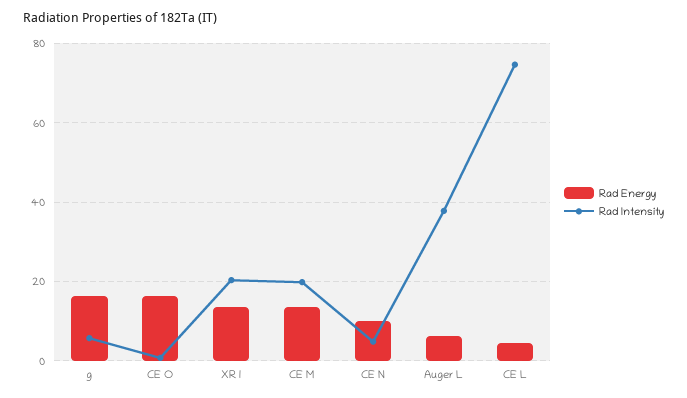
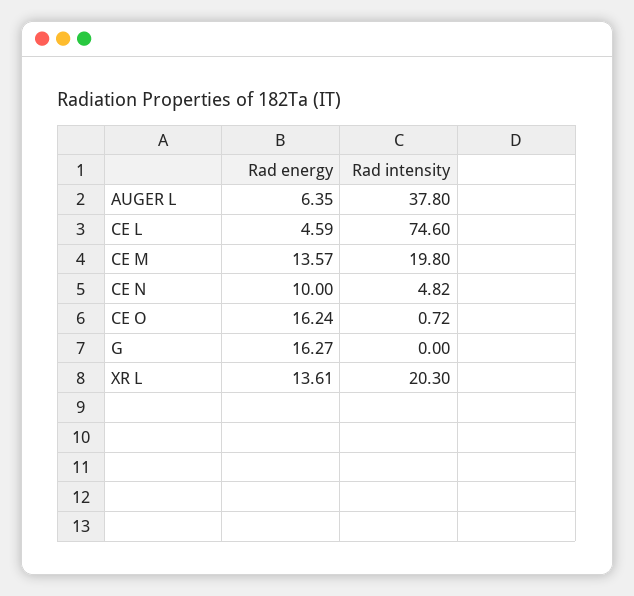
Rad Intensity, g: 6 -> 0

